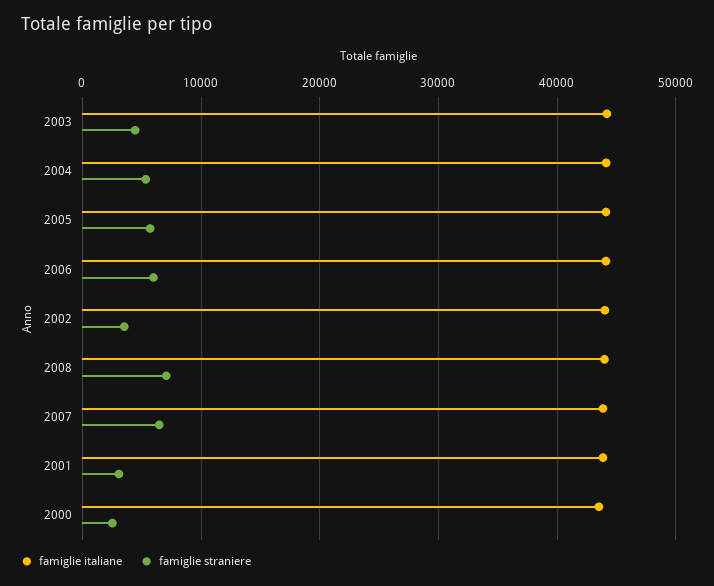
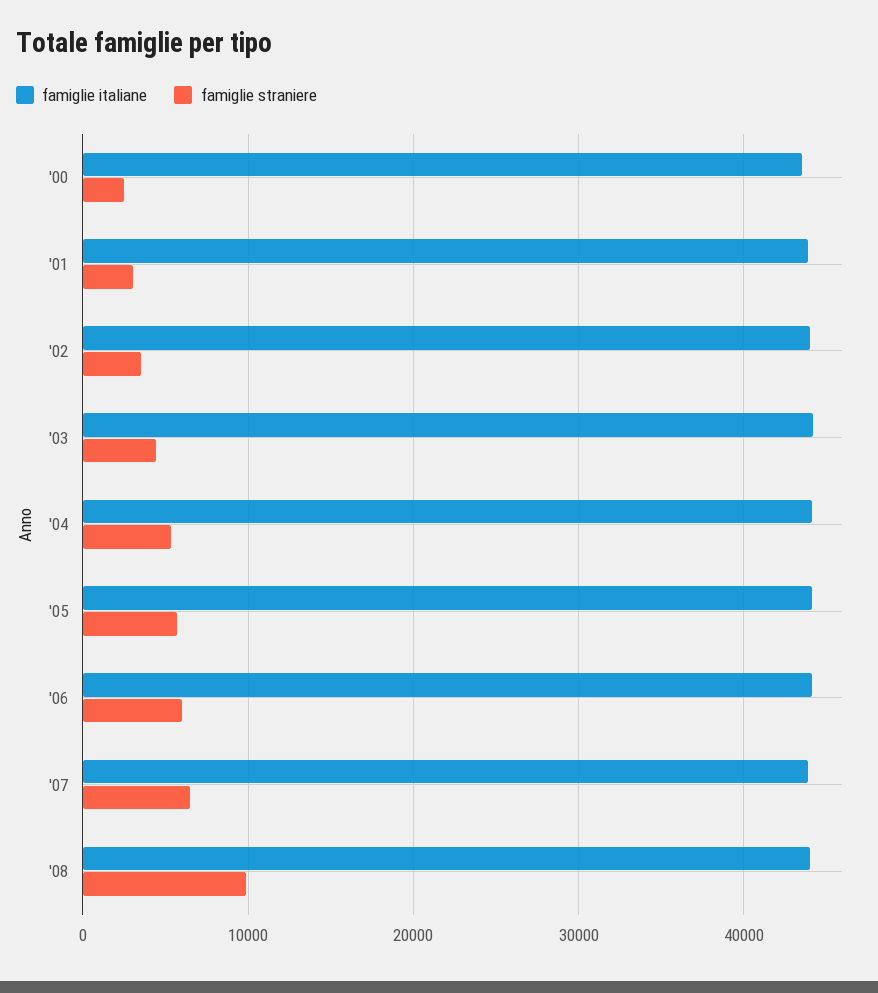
famiglie straniere, 2008: 7000 -> 10000

